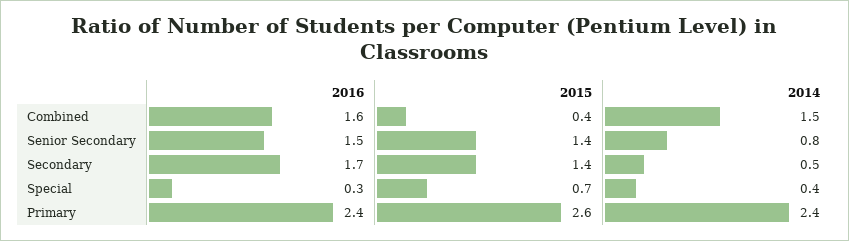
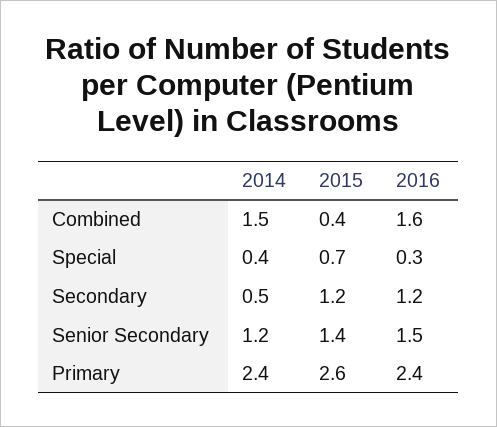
2014, Senior Secondary: 0.8 -> 1.2
2016, Secondary: 1.7 -> 1.2
2015, Secondary: 1.4 -> 1.2

